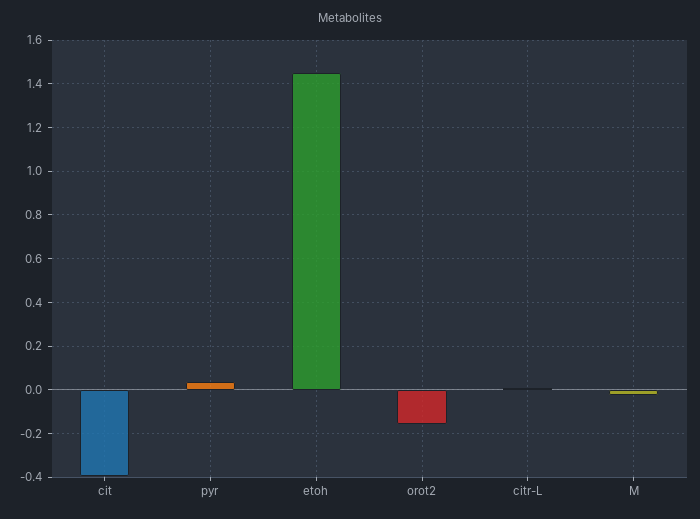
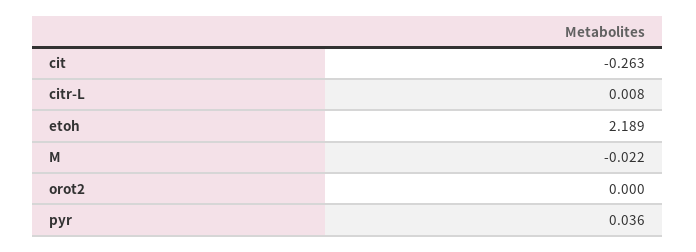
cit: -0.4 -> -0.263
etoh: 1.45 -> 2.189
orot2: -0.15 -> 0

